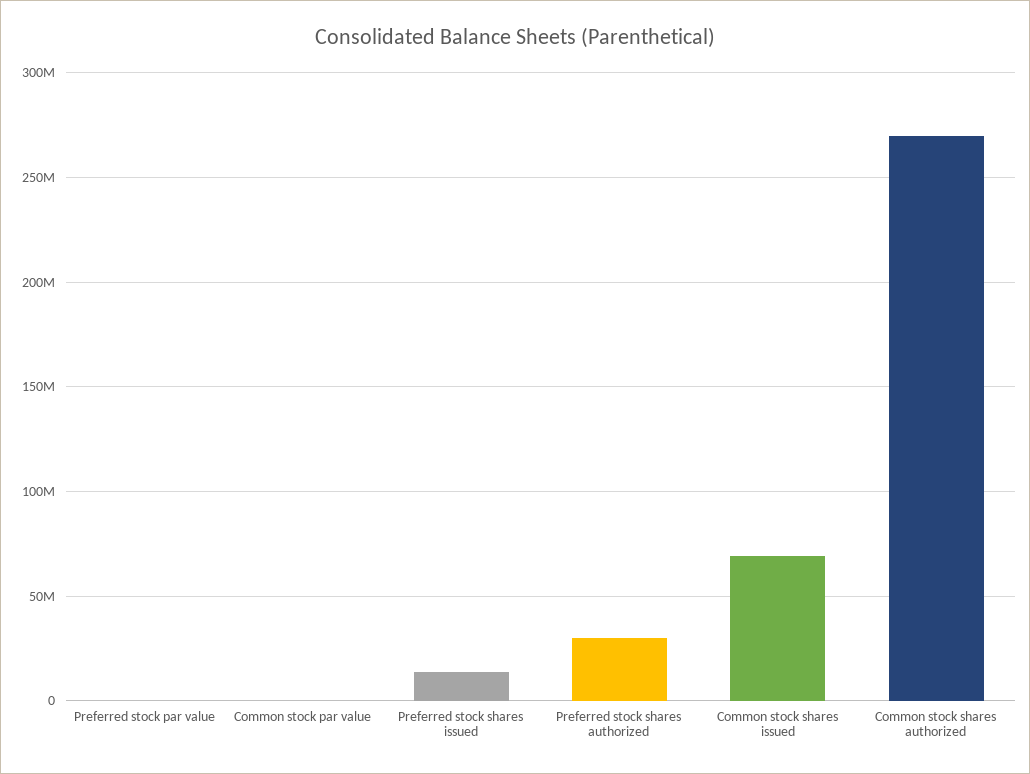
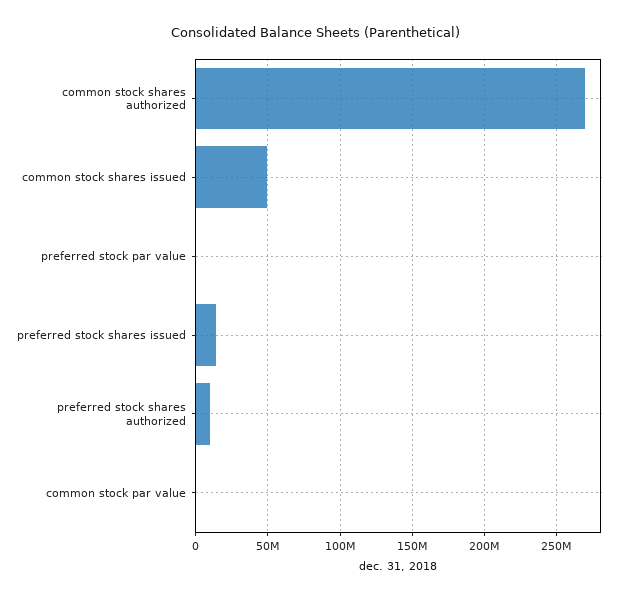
Preferred stock shares authorized: 30000000 -> 10000000
Common stock shares issued: 70000000 -> 50000000

